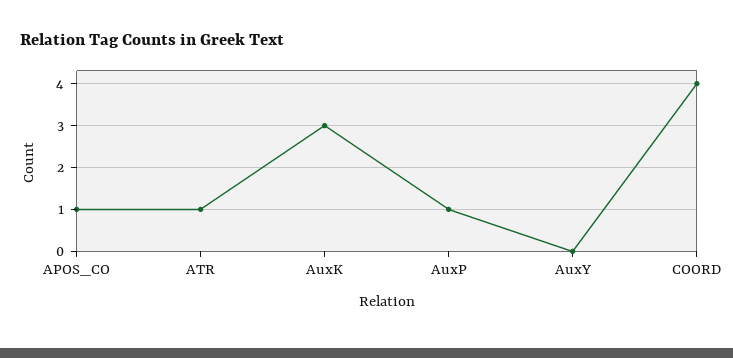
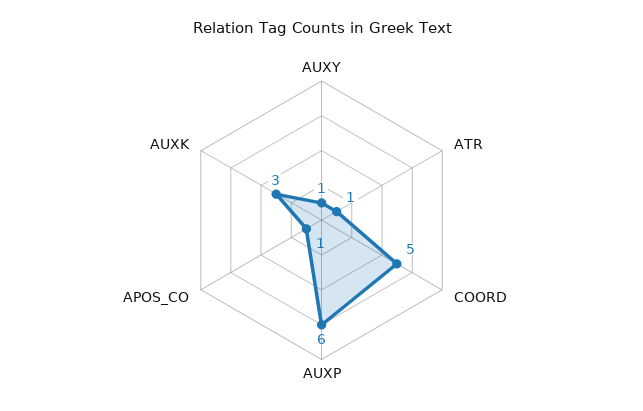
AuxP: 1 -> 6
AuxY: 0 -> 1
COORD: 4 -> 5

